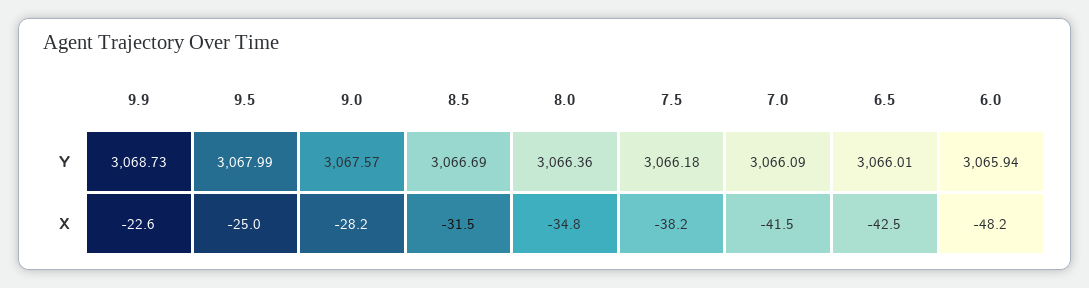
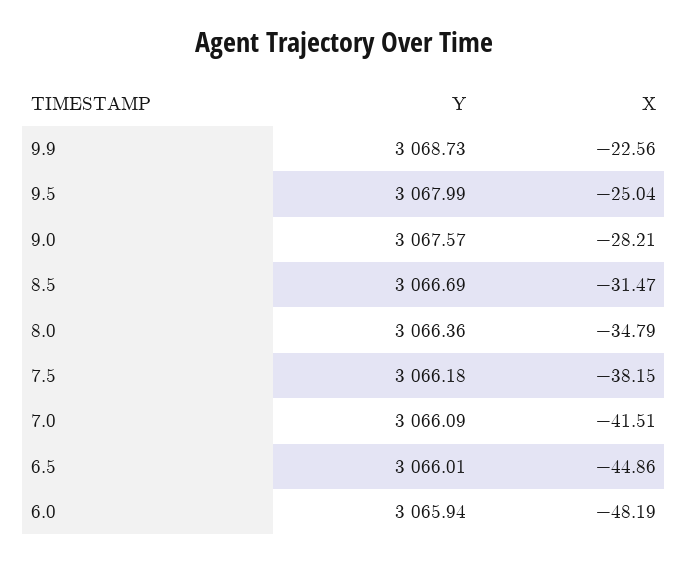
6.5, X: -42.5 -> -44.86

